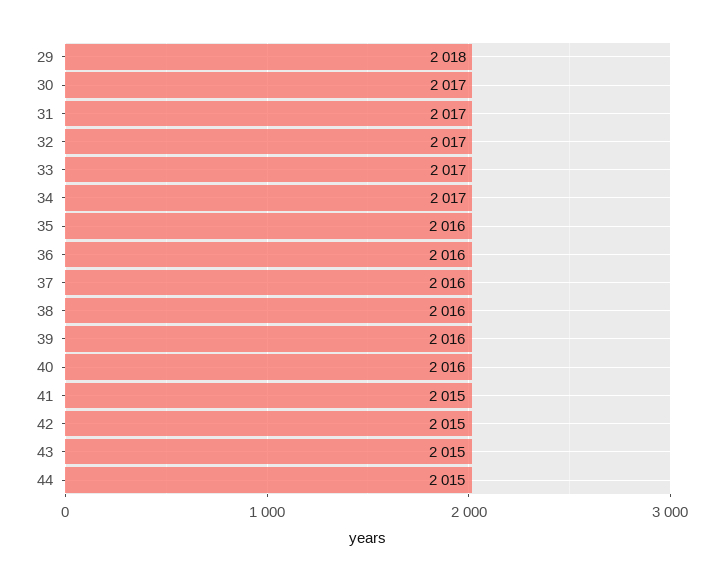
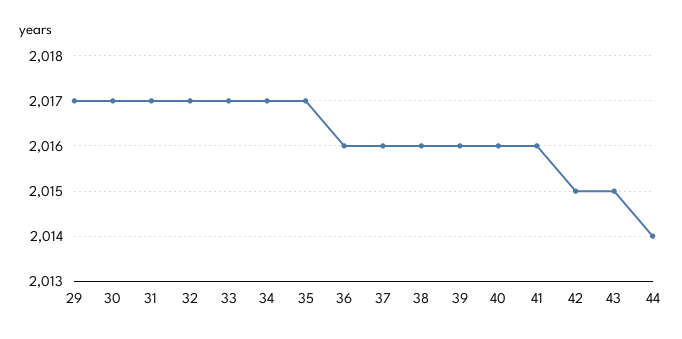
29: 2018 -> 2017
35: 2016 -> 2017
41: 2015 -> 2016
44: 2015 -> 2014

